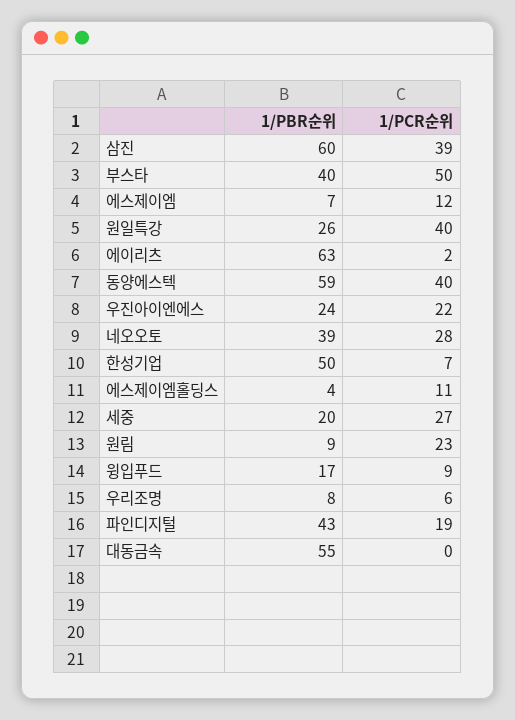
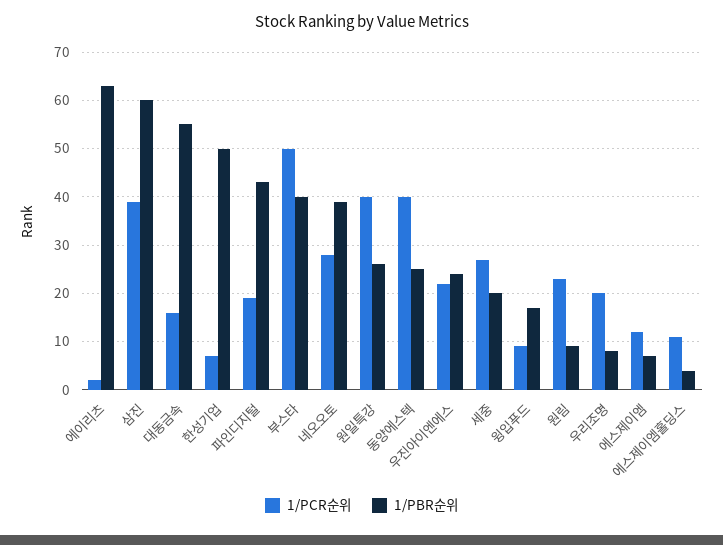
1/PBR순위, 동양에스텍: 59 -> 25
1/PCR순위, 우리조명: 6 -> 20
1/PCR순위, 대동금속: 0 -> 15

